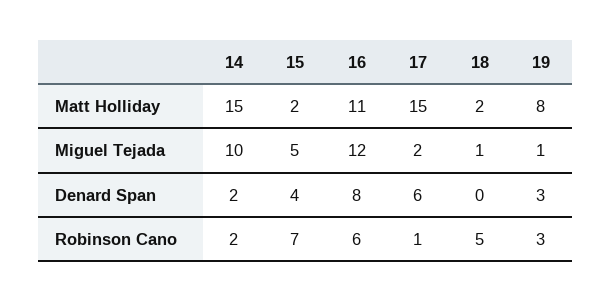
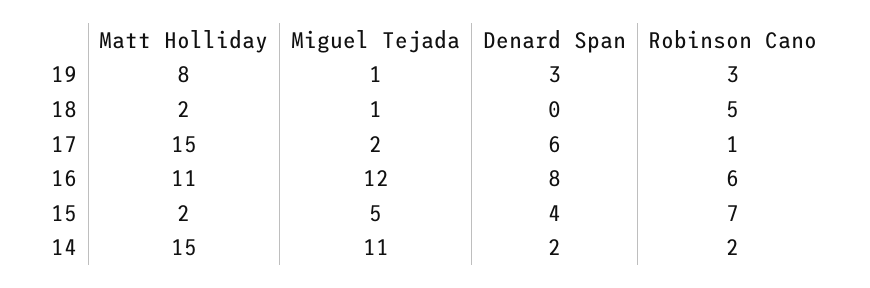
14, Miguel Tejada: 10 -> 11

